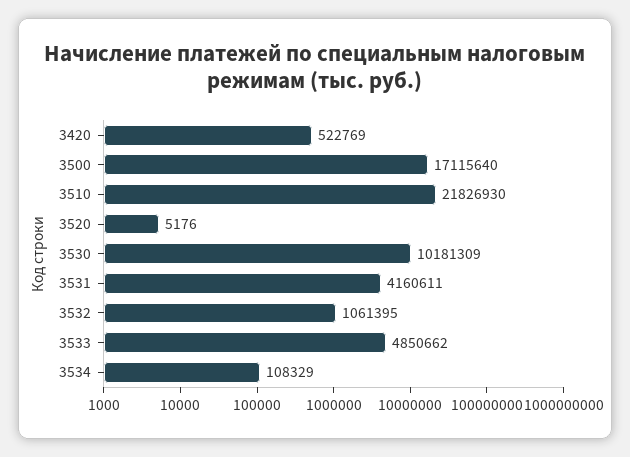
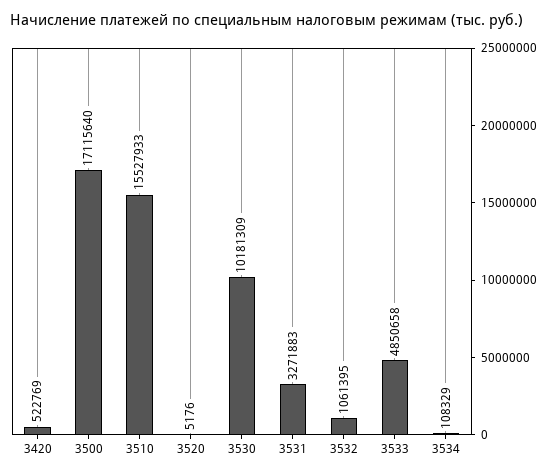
3510: 21826930 -> 15527933
3531: 4160611 -> 3271883
3533: 4850662 -> 4850658

